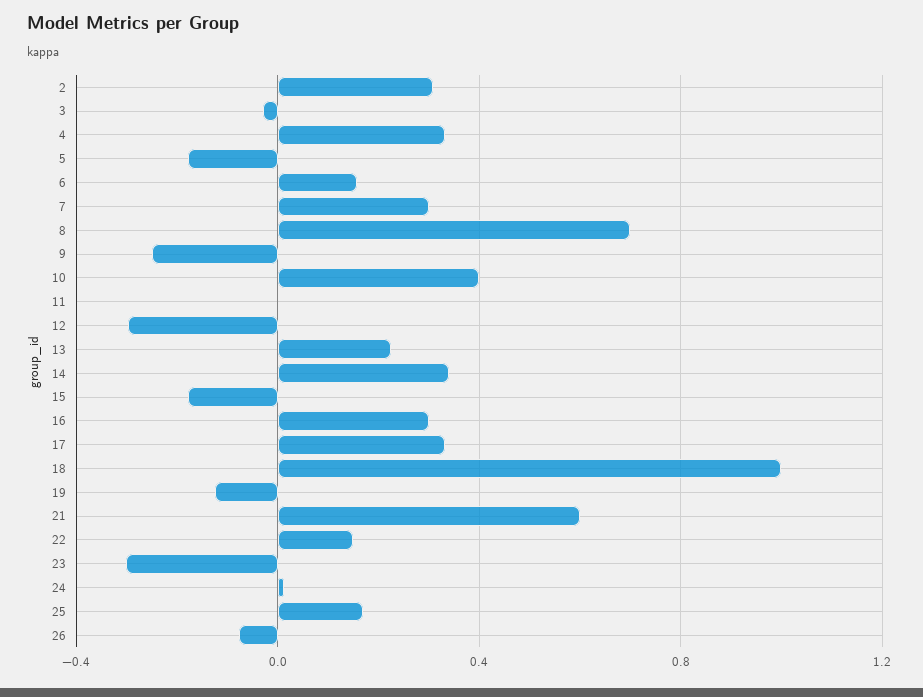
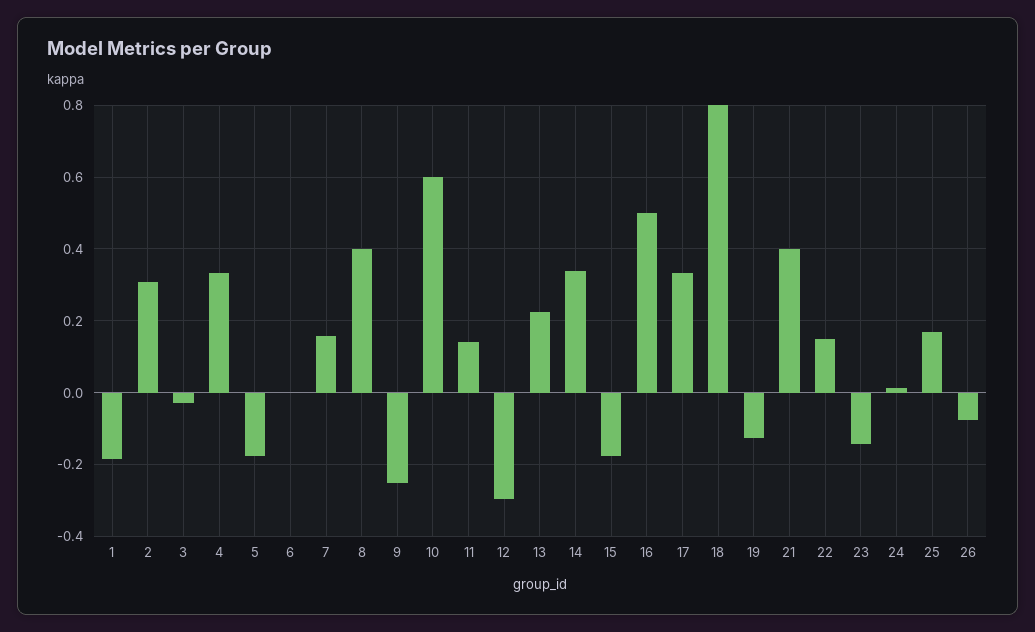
6: 0.15 -> 0
7: 0.3 -> 0.16
8: 0.7 -> 0.4
10: 0.4 -> 0.6
11: 0 -> 0.14
16: 0.3 -> 0.5
18: 1 -> 0.8
21: 0.6 -> 0.4
23: -0.3 -> -0.14
1: none -> -0.18

